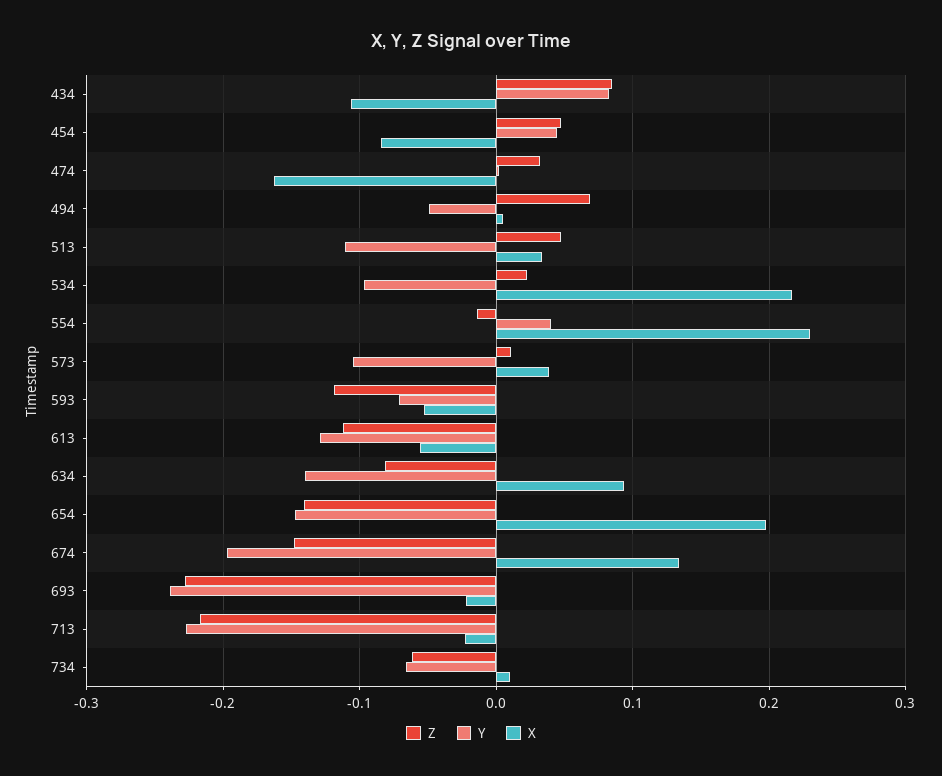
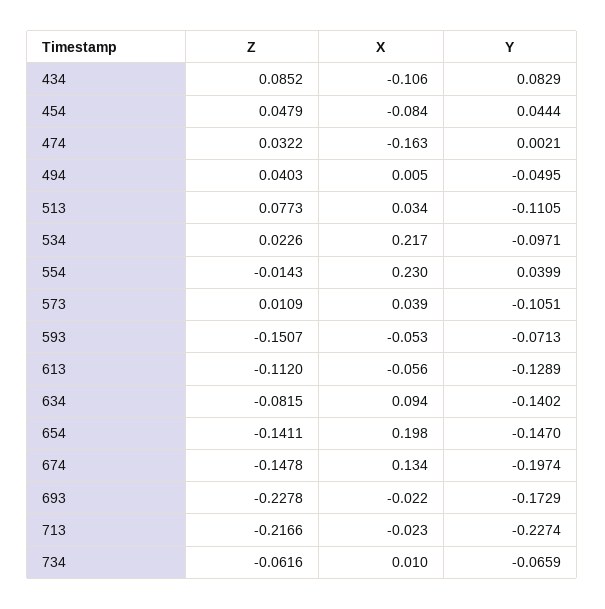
Z, 494: 0.07 -> 0.0403
Z, 513: 0.05 -> 0.0773
Z, 593: -0.12 -> -0.1507
Y, 693: -0.24 -> -0.1729

